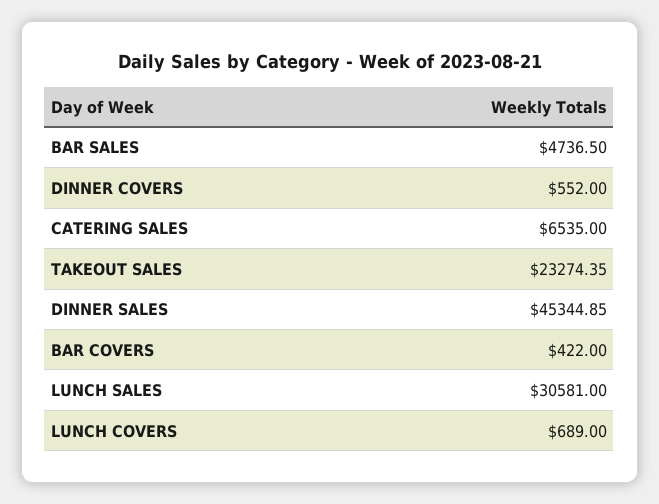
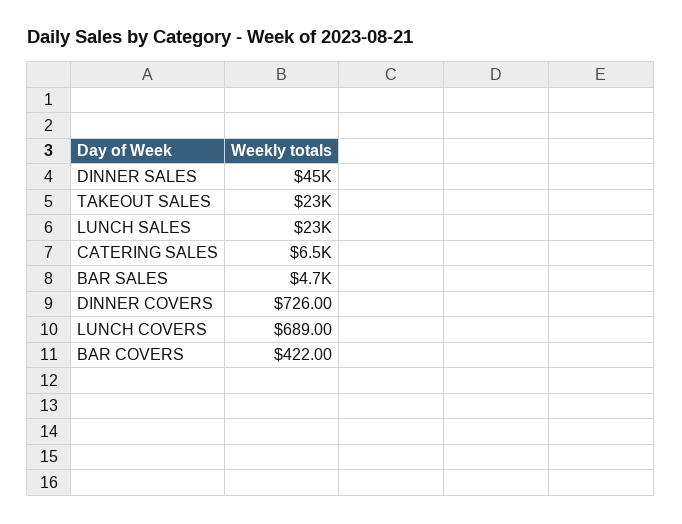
DINNER COVERS: 552 -> 726
LUNCH SALES: 30581 -> 23000

